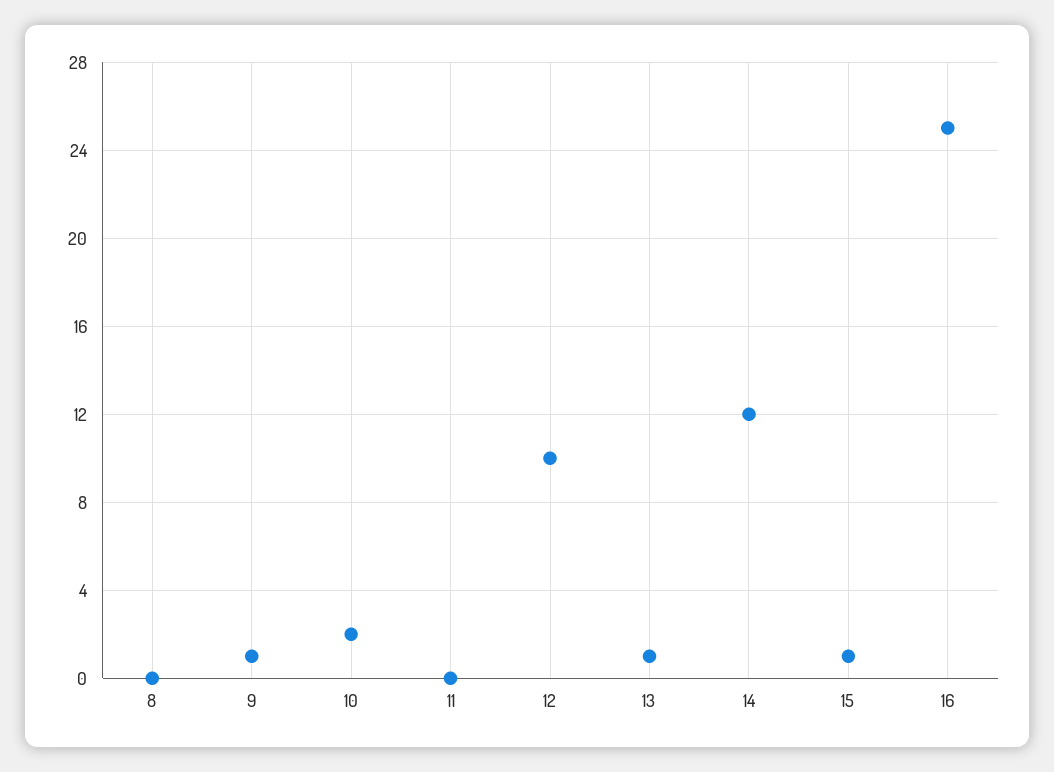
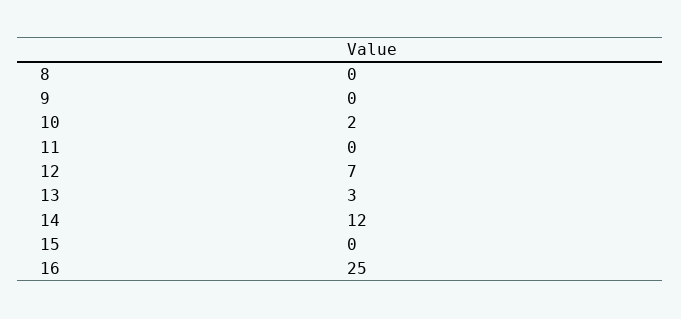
9: 1 -> 0
12: 10 -> 7
13: 1 -> 3
15: 1 -> 0

